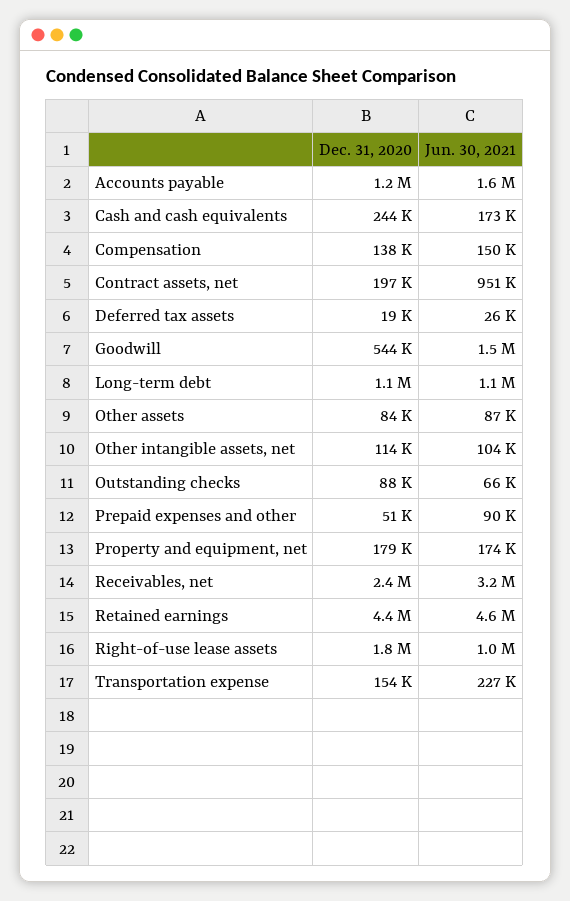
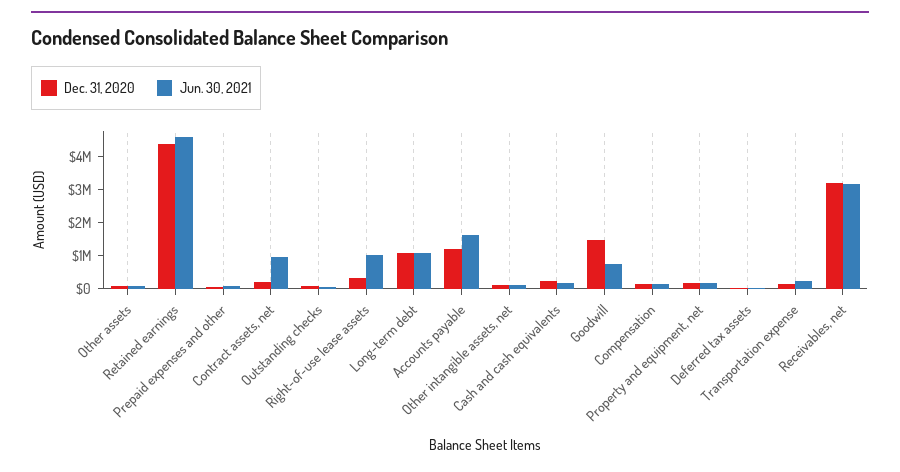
Dec. 31, 2020, Goodwill: 544000 -> 1500000
Jun. 30, 2021, Goodwill: 1500000 -> 750000
Dec. 31, 2020, Receivables, net: 2400000 -> 3250000
Dec. 31, 2020, Right-of-use lease assets: 1800000 -> 250000

